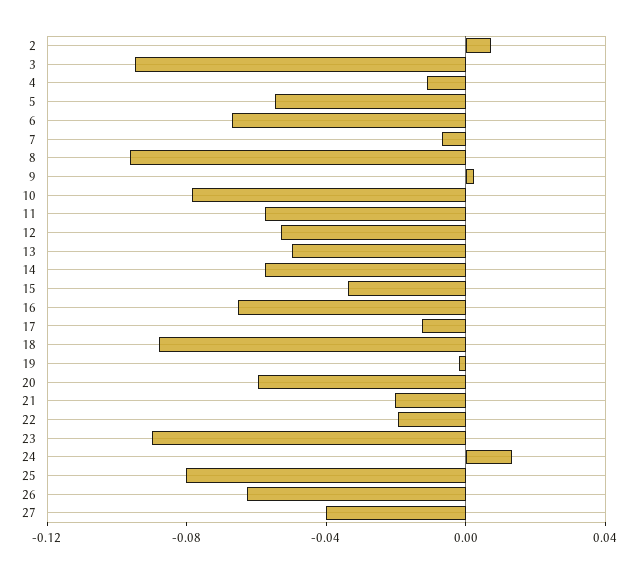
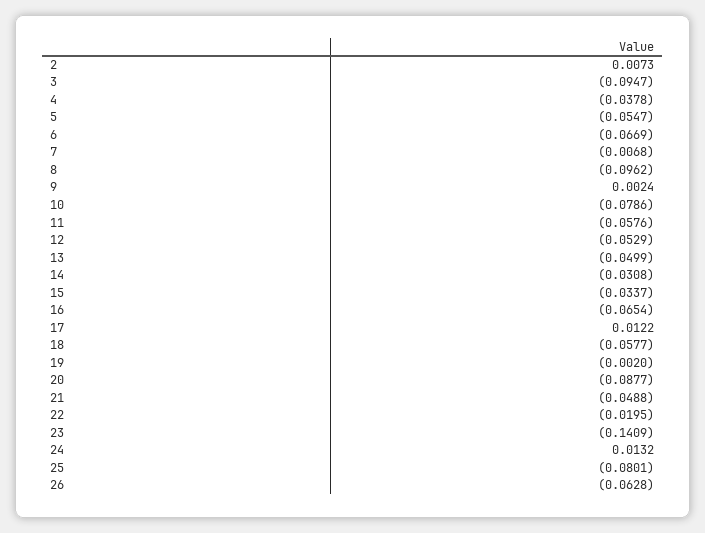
4: -0.01 -> -0.0378
14: -0.06 -> -0.0308
17: -0.01 -> 0.0122
18: -0.09 -> -0.0577
20: -0.06 -> -0.0877
21: -0.02 -> -0.0488
23: -0.09 -> -0.1409
27: -0.04 -> none

